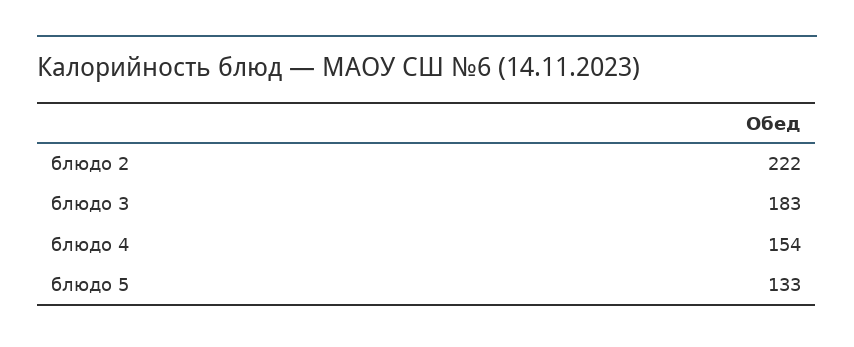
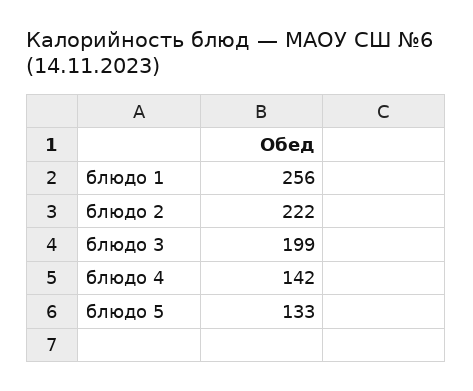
блюдо 3: 183 -> 199
блюдо 4: 154 -> 142
блюдо 1: none -> 256

